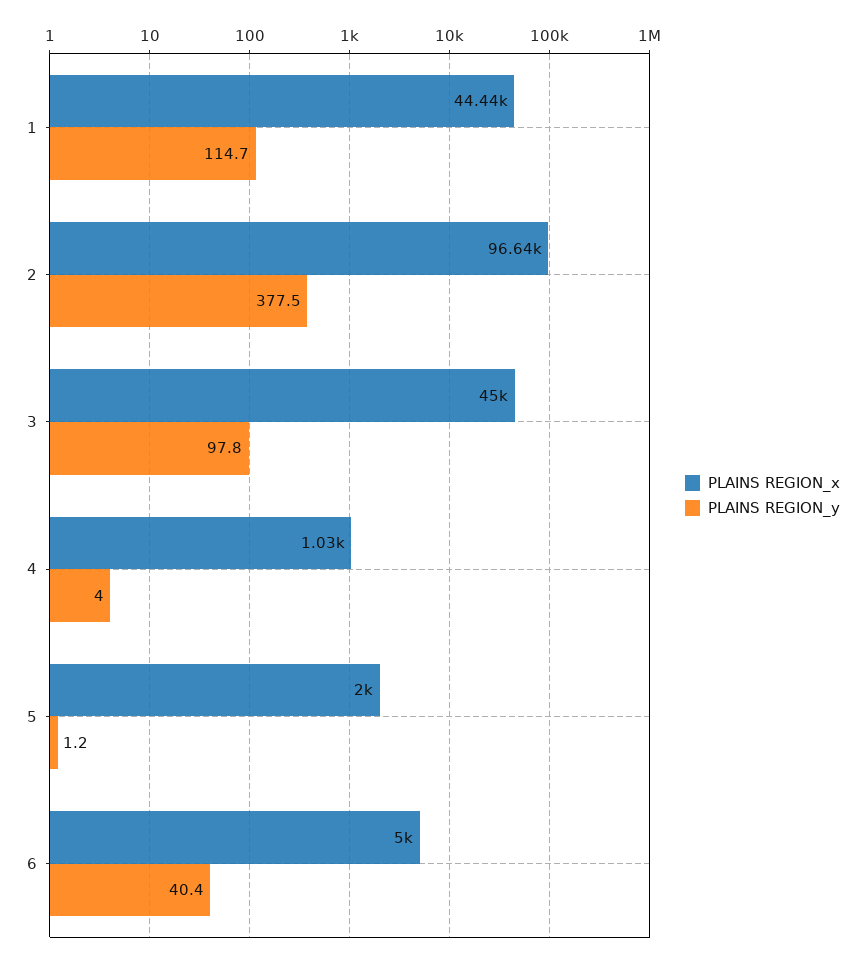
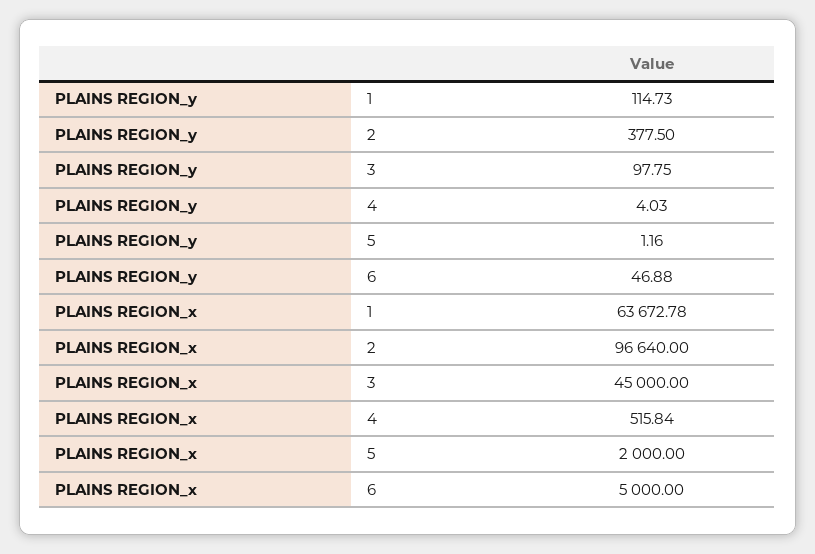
PLAINS REGION_x, 1: 44440 -> 63672.78
PLAINS REGION_x, 4: 1030 -> 515.84
PLAINS REGION_y, 6: 40.4 -> 46.88

